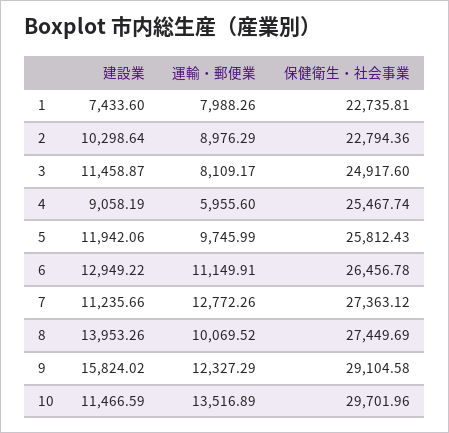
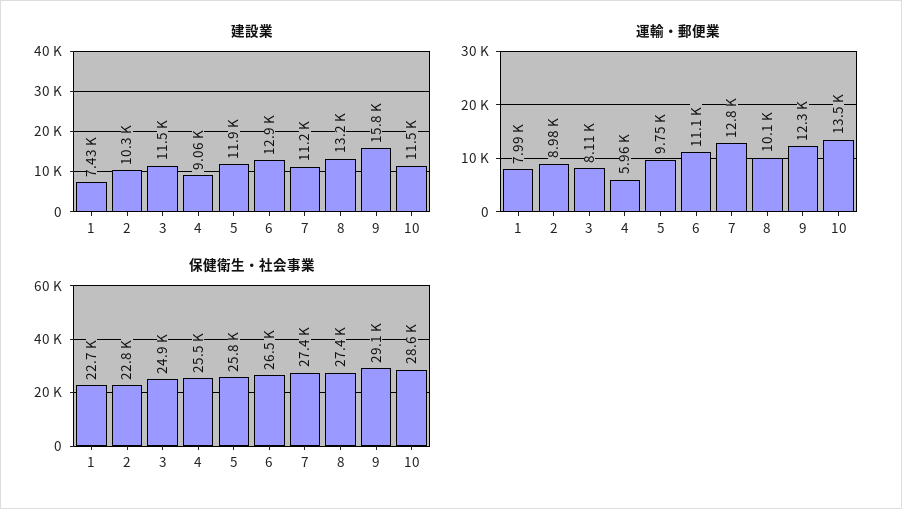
建設業, 8: 13953.26 -> 13200
保健衛生・社会事業, 10: 29701.96 -> 28600

